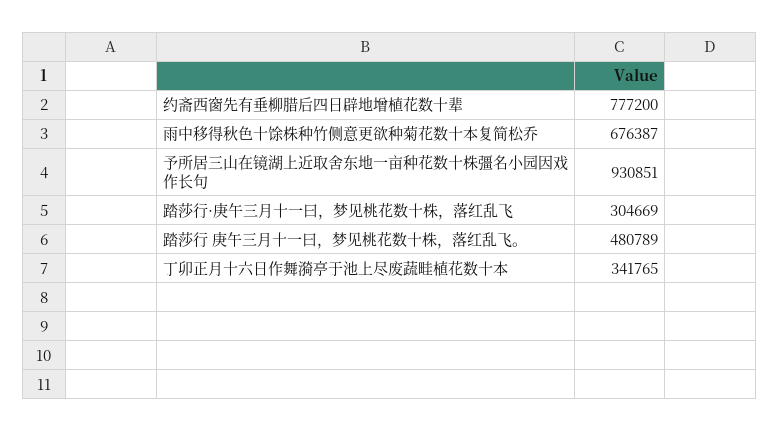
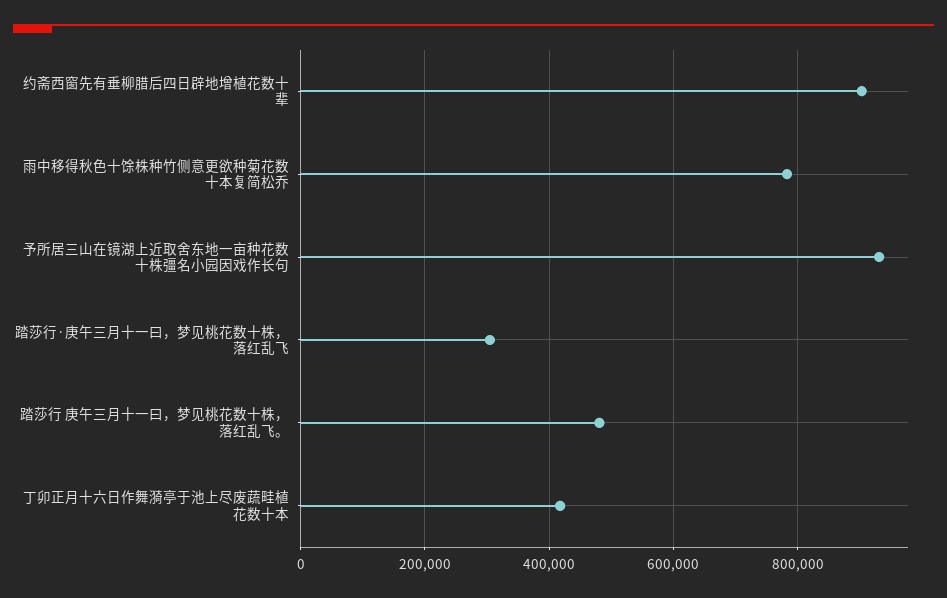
约斋西窗先有垂柳腊后四日辟地增植花数十辈: 777200 -> 900000
雨中移得秋色十馀株种竹侧意更欲种菊花数十本复简松乔: 676387 -> 780000
丁卯正月十六日作舞漪亭于池上尽废蔬畦植花数十本: 341765 -> 420000

